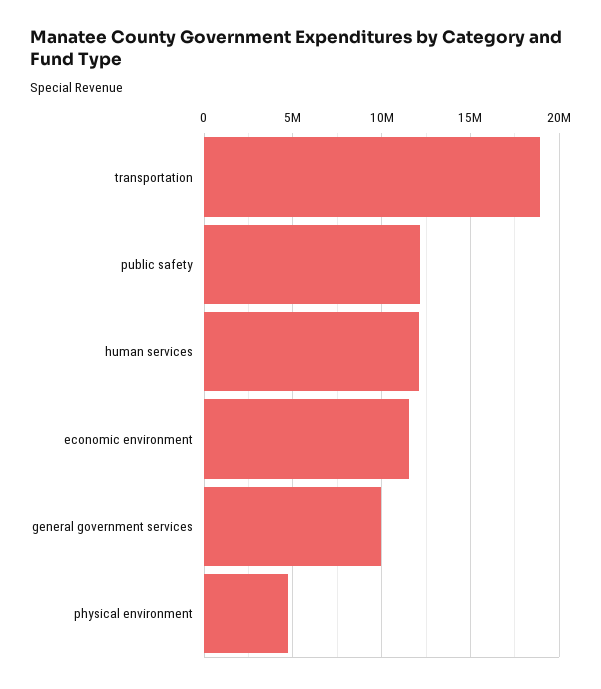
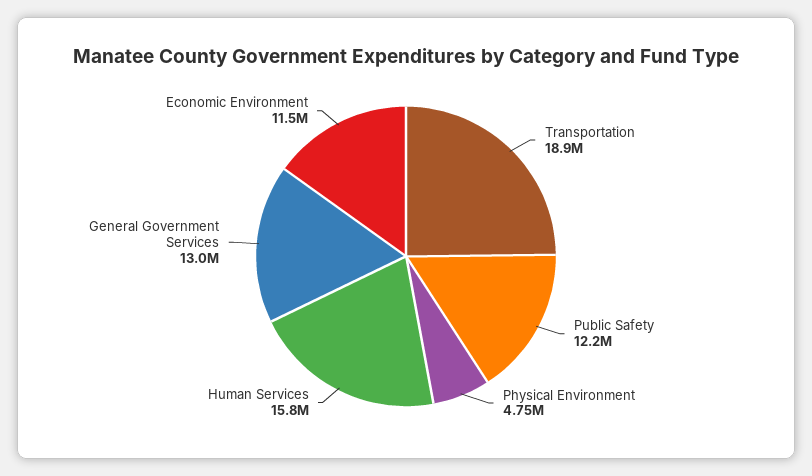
human services: 12000000 -> 15800000
general government services: 10000000 -> 13000000

